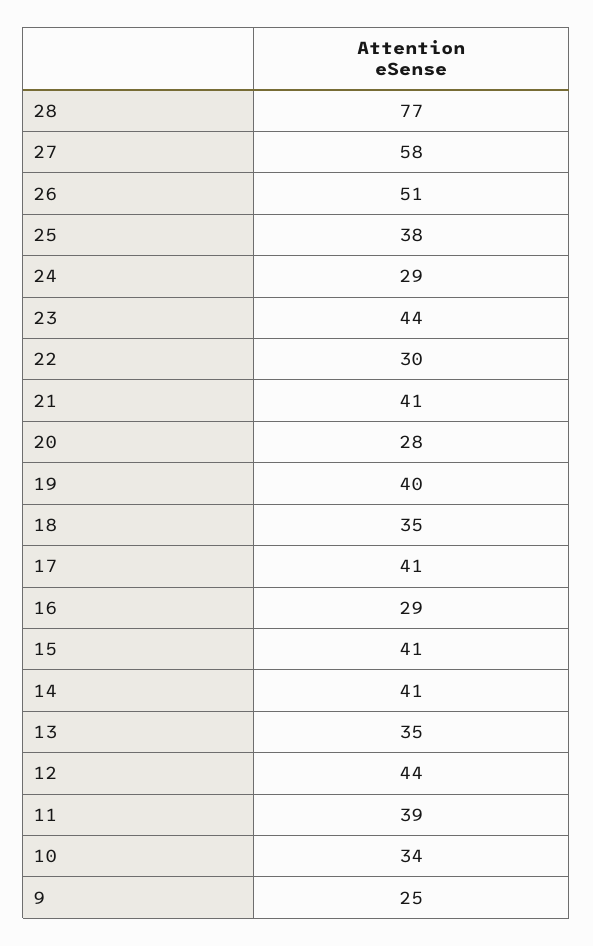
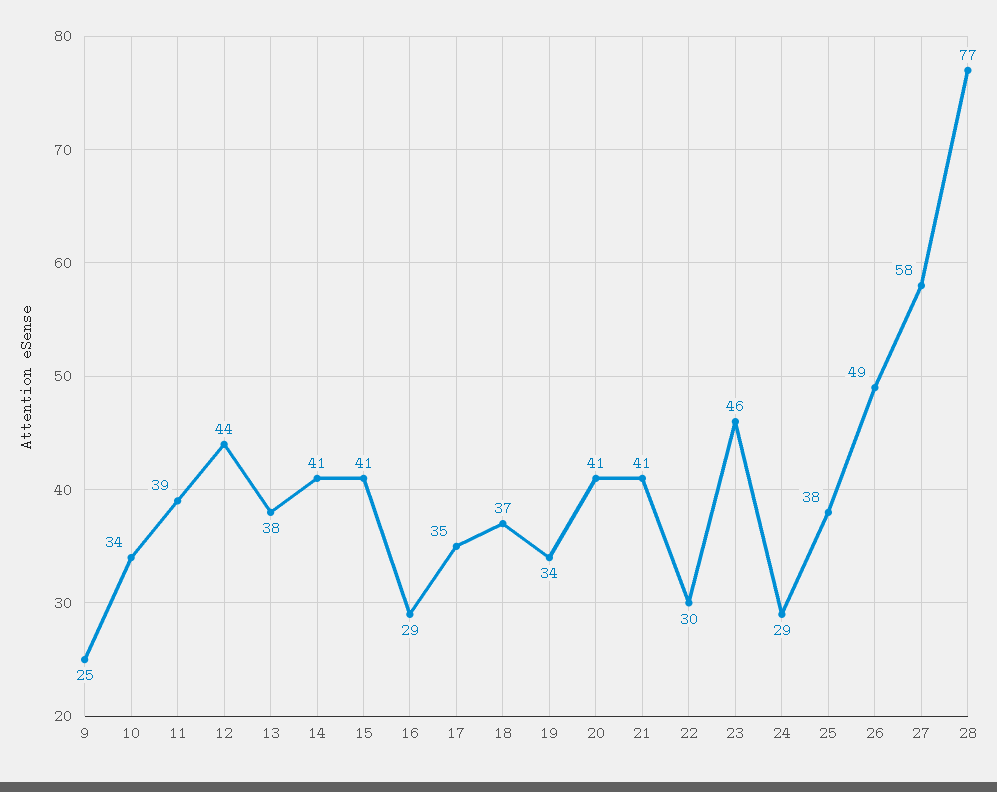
26: 51 -> 49
23: 44 -> 46
20: 28 -> 41
19: 40 -> 34
18: 35 -> 37
17: 41 -> 35
13: 35 -> 38

